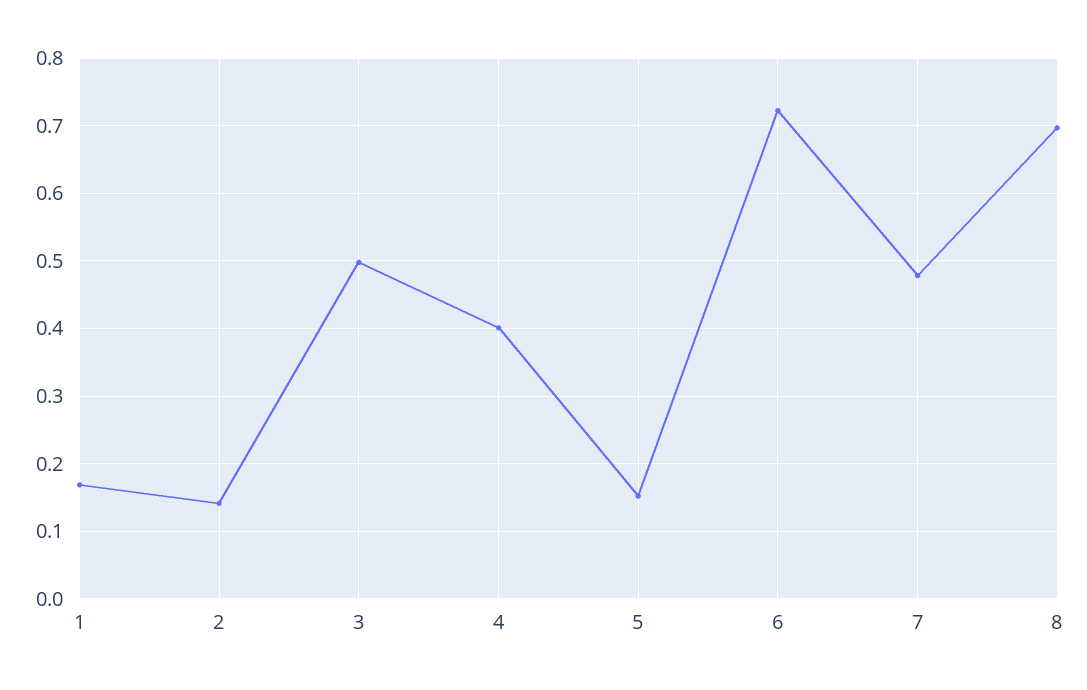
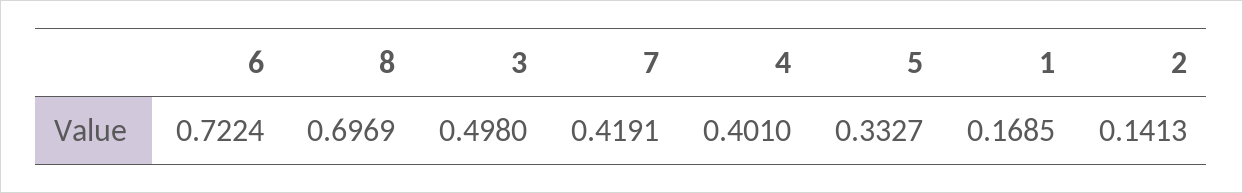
5: 0.15 -> 0.3327
7: 0.48 -> 0.4191

